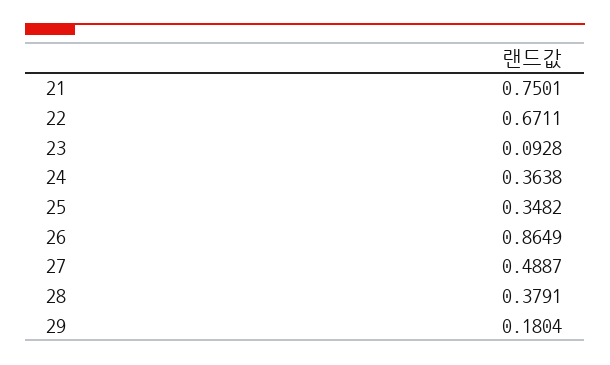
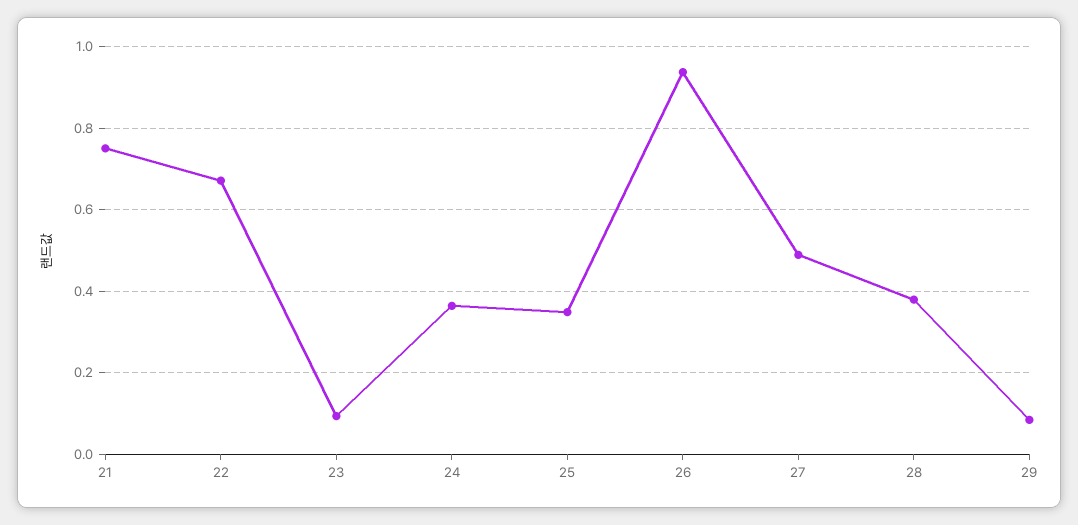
26: 0.8649 -> 0.94
29: 0.1804 -> 0.08

